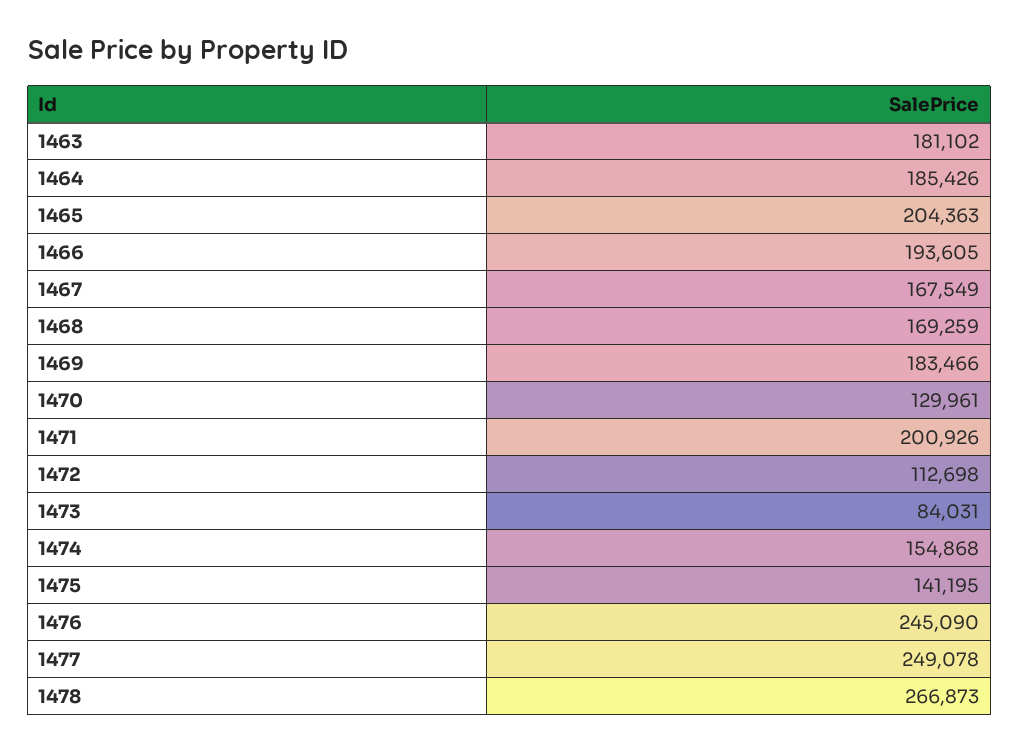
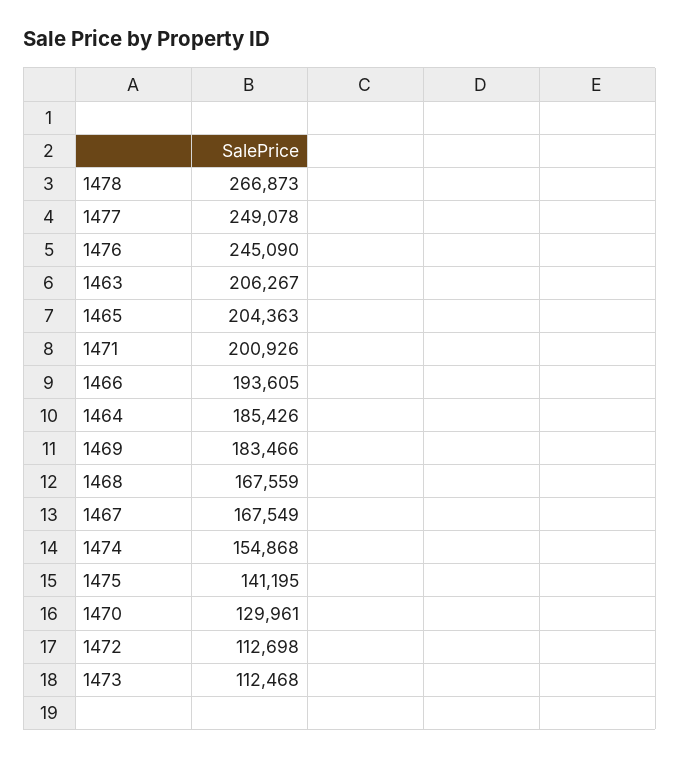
1463: 181102 -> 206267
1468: 169259 -> 167559
1473: 84031 -> 112468

